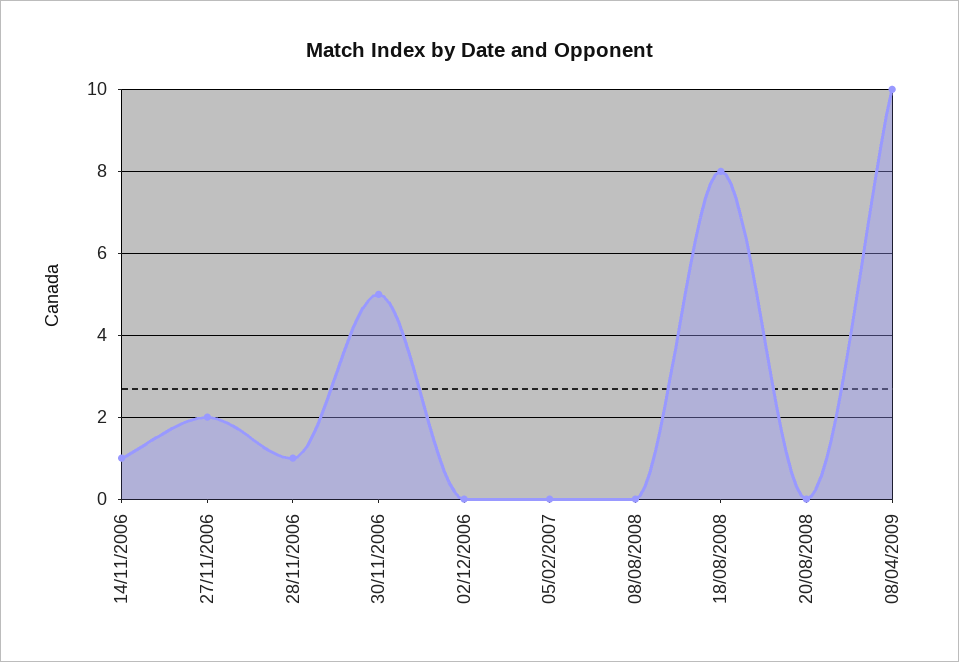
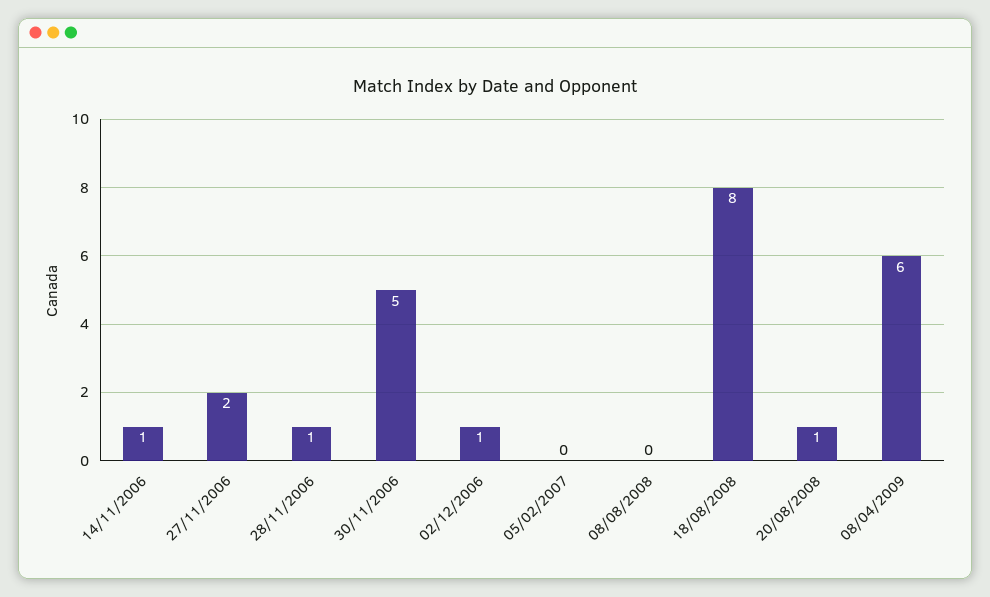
02/12/2006: 0 -> 1
20/08/2008: 0 -> 1
08/04/2009: 10 -> 6

